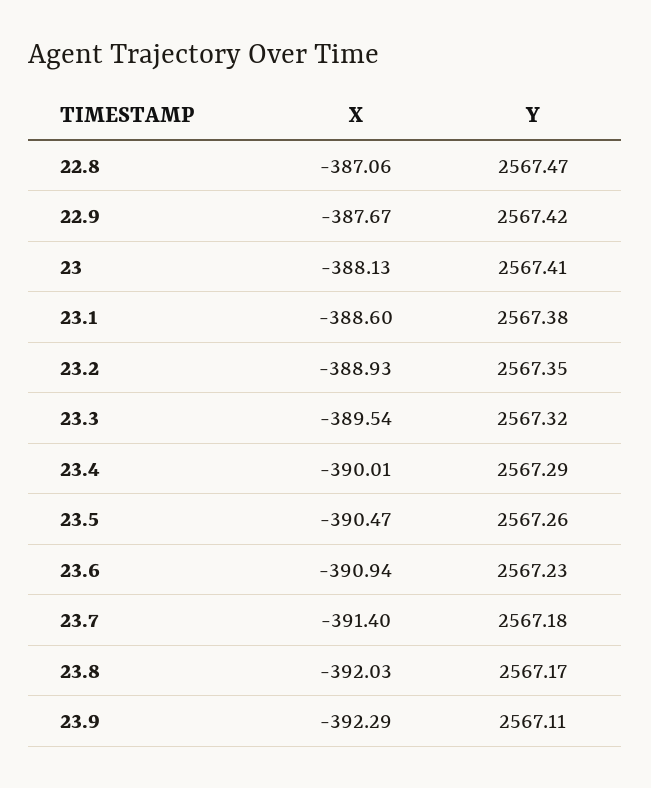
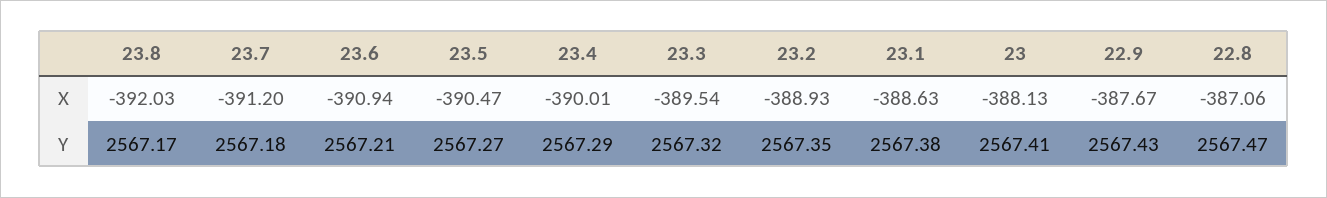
Y, 22.9: 2567.42 -> 2567.43
X, 23.1: -388.6 -> -388.63
Y, 23.5: 2567.26 -> 2567.27
Y, 23.6: 2567.23 -> 2567.21
X, 23.7: -391.4 -> -391.2
X, 23.9: -392.29 -> none
Y, 23.9: 2567.11 -> none

